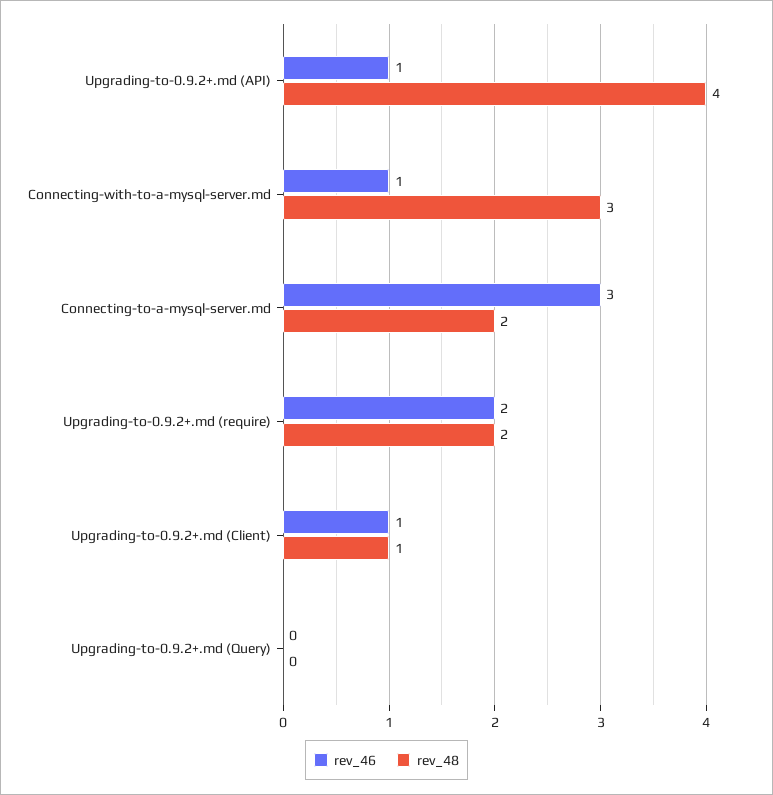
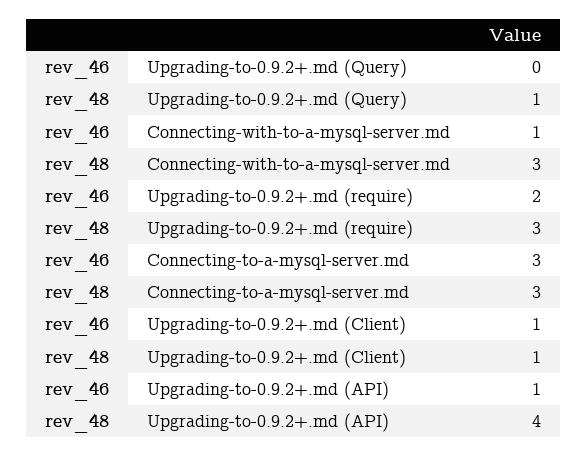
rev_48, Connecting-to-a-mysql-server.md: 2 -> 3
rev_48, Upgrading-to-0.9.2+.md (require): 2 -> 3
rev_48, Upgrading-to-0.9.2+.md (Query): 0 -> 1

